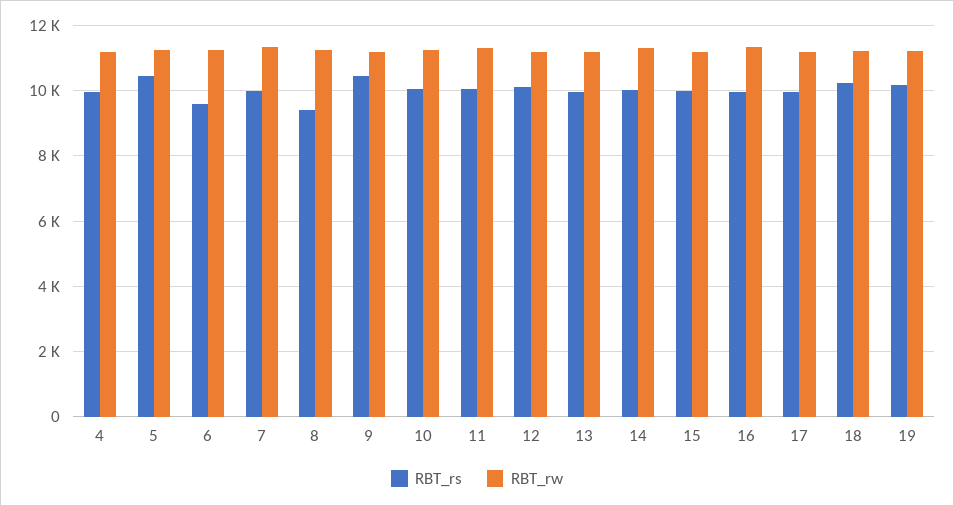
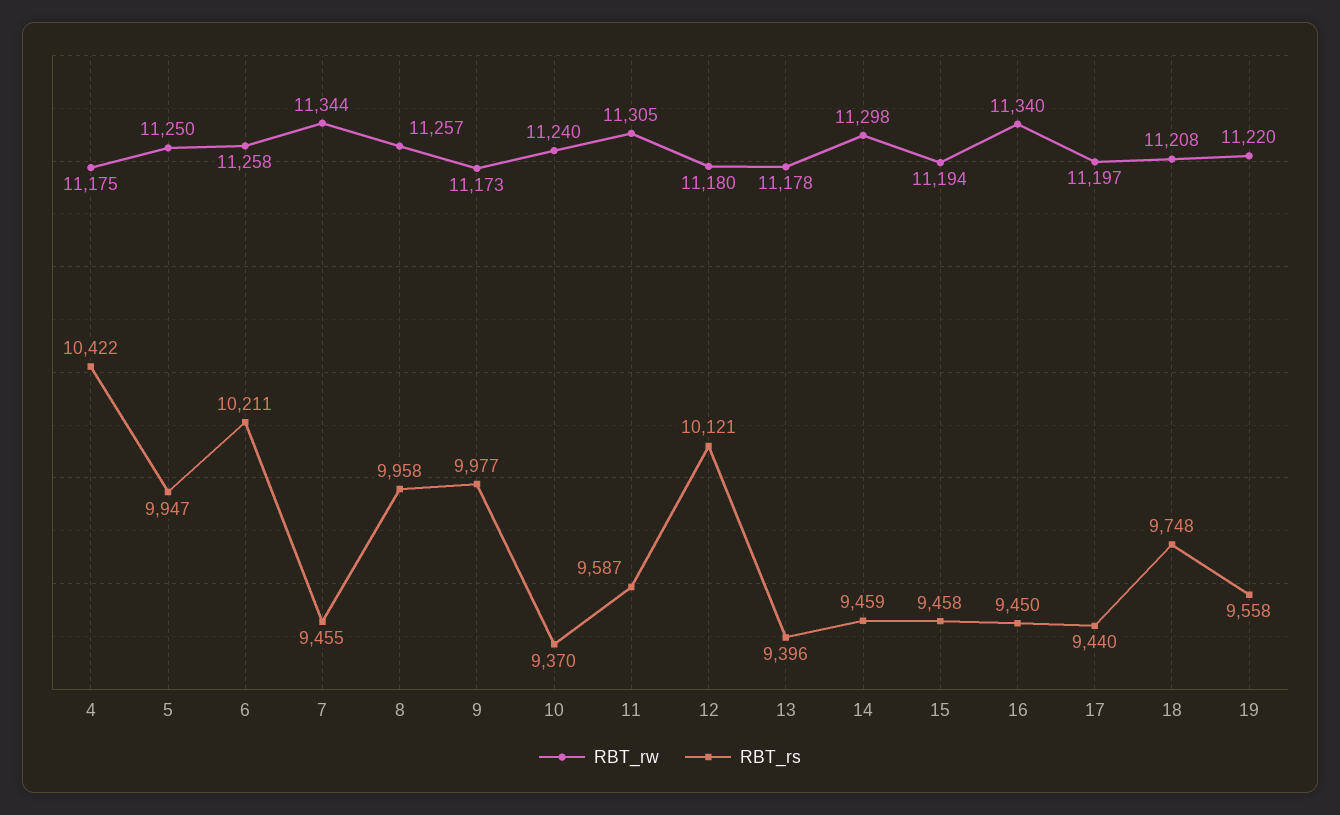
RBT_rs, 4: 10000 -> 10422
RBT_rs, 5: 10400 -> 9947
RBT_rs, 6: 9600 -> 10211
RBT_rs, 7: 10000 -> 9455
RBT_rs, 8: 9400 -> 9958
RBT_rs, 9: 10400 -> 9977
RBT_rs, 10: 10000 -> 9370
RBT_rs, 11: 10000 -> 9587
RBT_rs, 13: 10000 -> 9396
RBT_rs, 14: 10000 -> 9459
RBT_rs, 15: 10000 -> 9458
RBT_rs, 16: 10000 -> 9450
RBT_rs, 17: 10000 -> 9440
RBT_rs, 18: 10200 -> 9748
RBT_rs, 19: 10200 -> 9558

